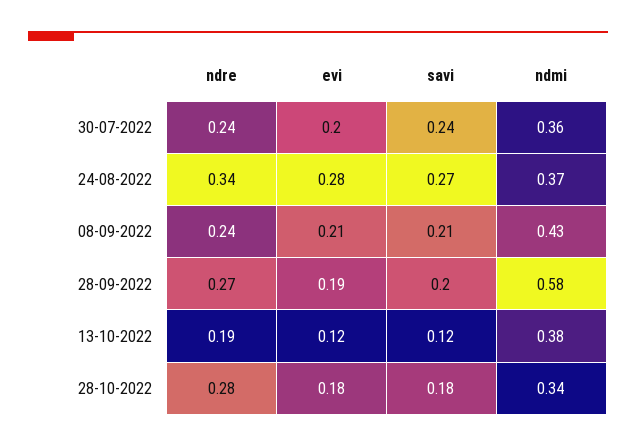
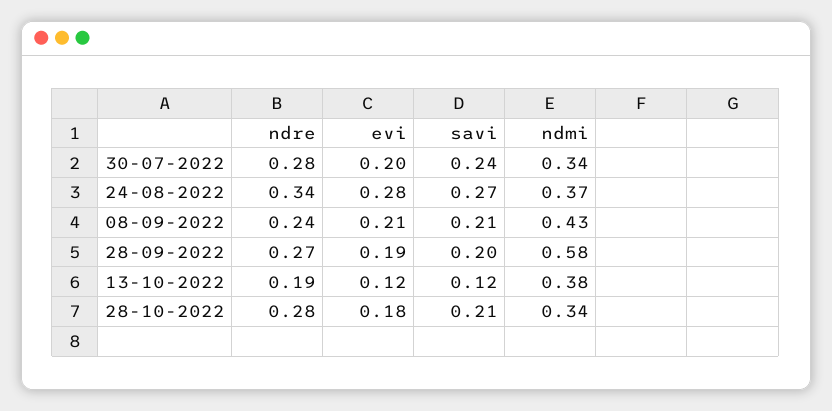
ndre, 30-07-2022: 0.24 -> 0.28
ndmi, 30-07-2022: 0.36 -> 0.34
savi, 28-10-2022: 0.18 -> 0.21

